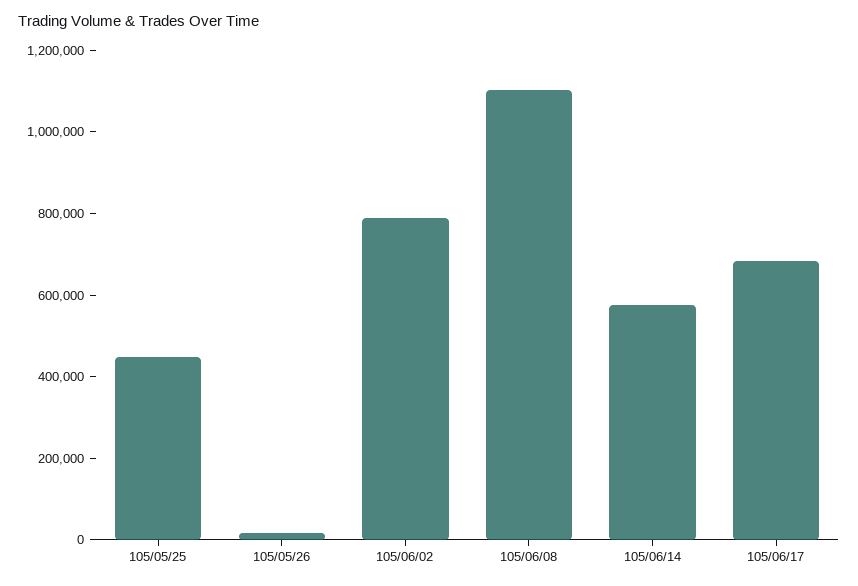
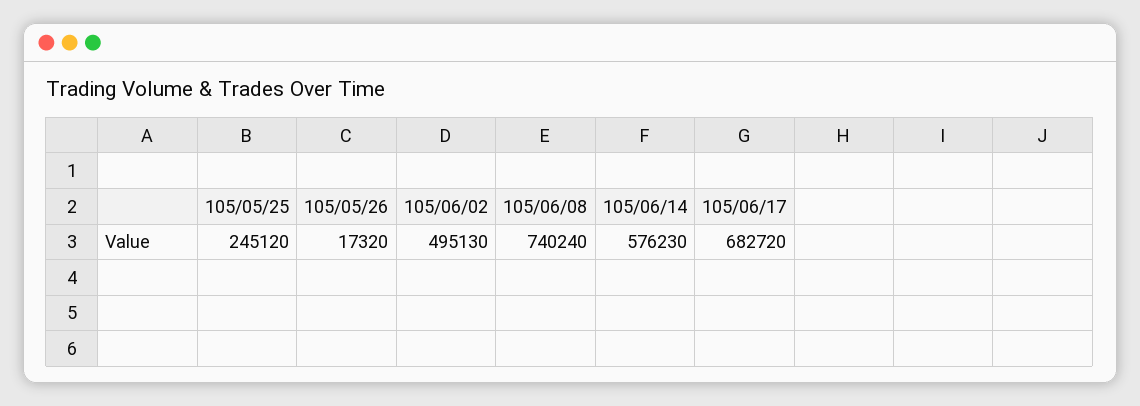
105/05/25: 450000 -> 245120
105/06/02: 800000 -> 495130
105/06/08: 1100000 -> 740240

